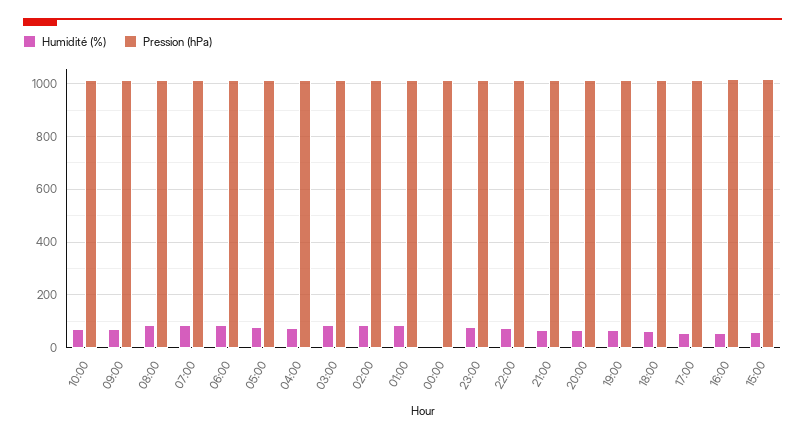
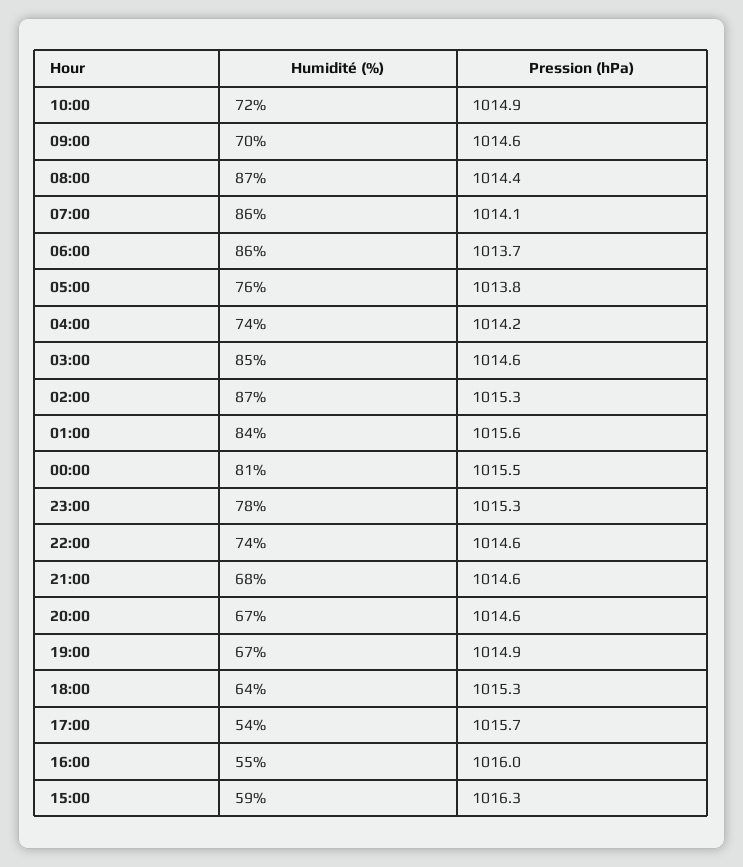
Humidité (%), 00:00: 0 -> 81

